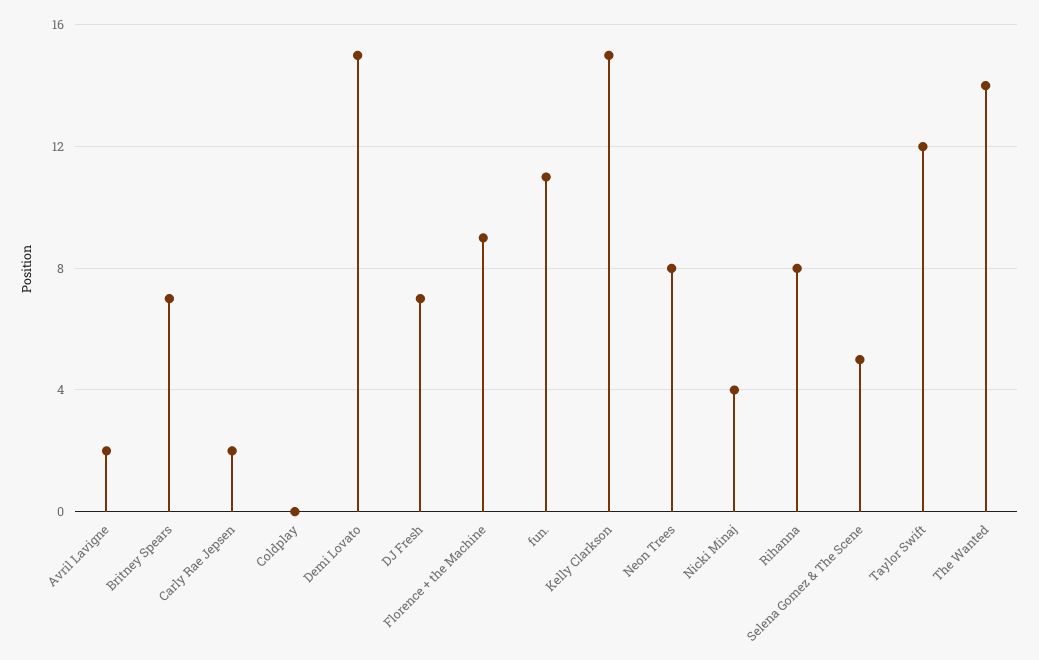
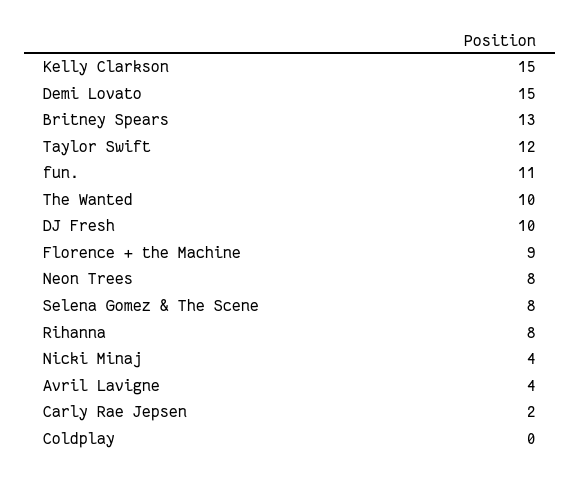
Avril Lavigne: 2 -> 4
Britney Spears: 7 -> 13
DJ Fresh: 7 -> 10
Selena Gomez & The Scene: 5 -> 8
The Wanted: 14 -> 10

